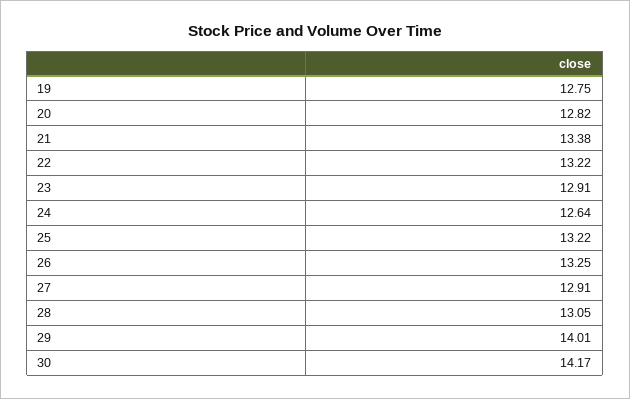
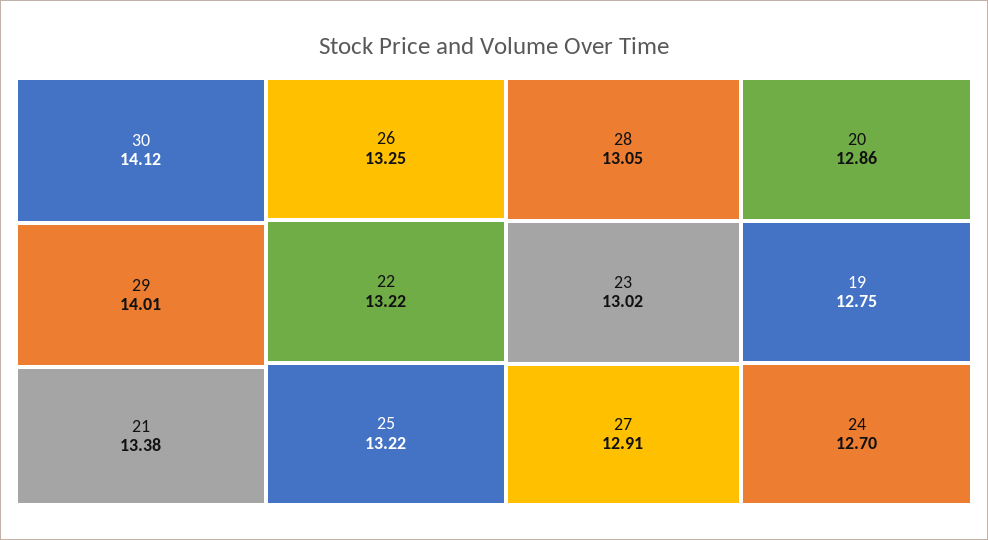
20: 12.82 -> 12.86
23: 12.91 -> 13.02
24: 12.64 -> 12.7
30: 14.17 -> 14.12

